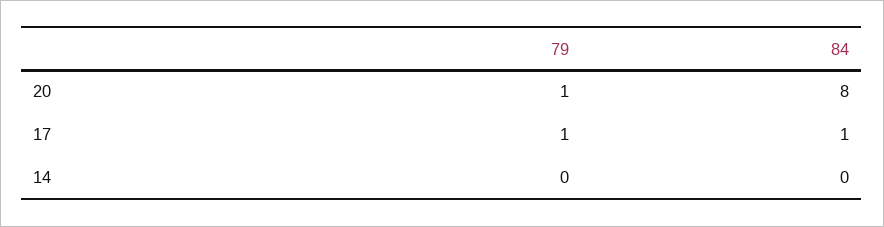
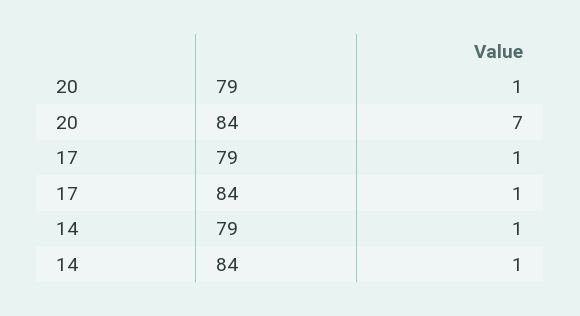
84, 20: 8 -> 7
79, 14: 0 -> 1
84, 14: 0 -> 1

